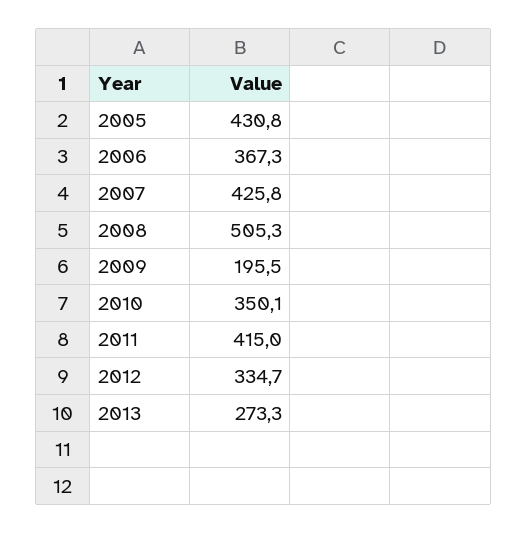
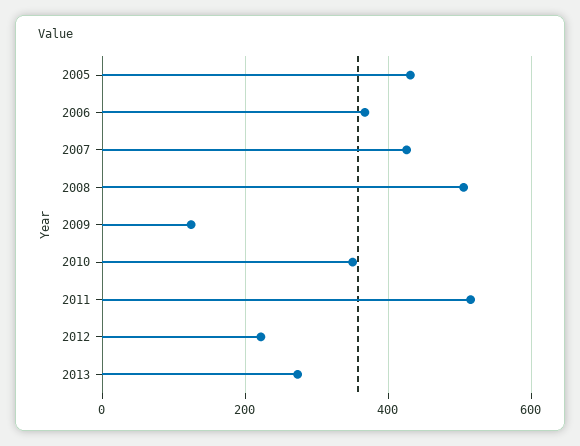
2009: 195.5 -> 120
2011: 415 -> 520
2012: 334.7 -> 220

